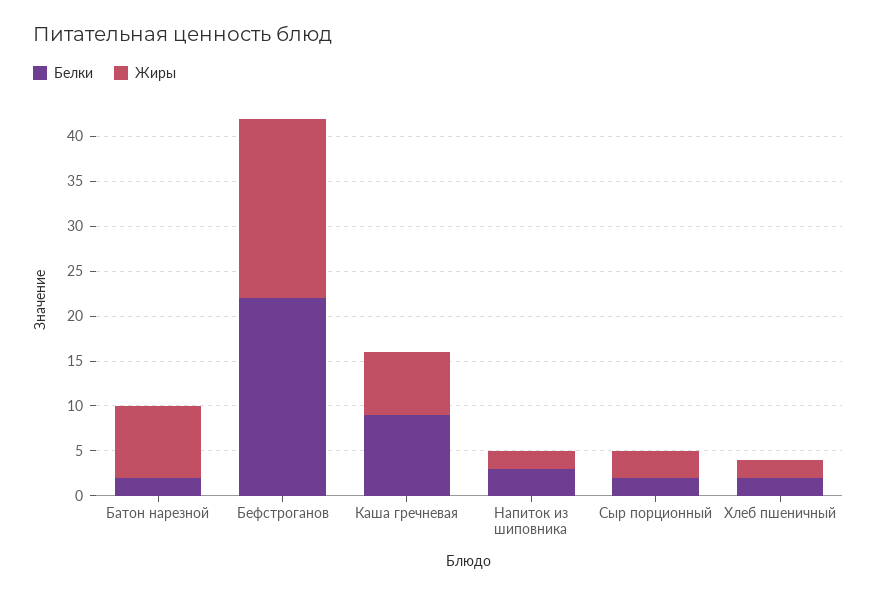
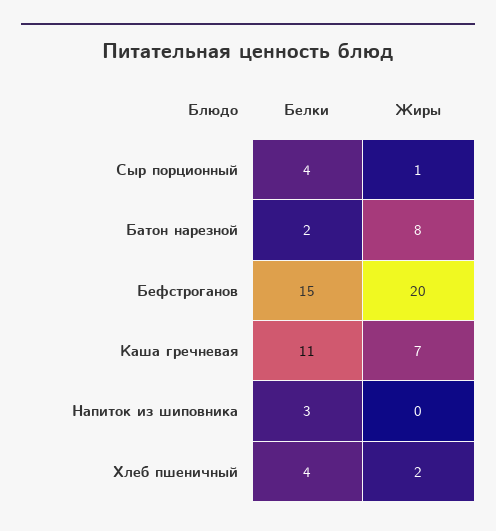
Белки, Бефстроганов: 22 -> 15
Белки, Каша гречневая: 9 -> 11
Жиры, Напиток из шиповника: 2 -> 0
Белки, Сыр порционный: 2 -> 4
Жиры, Сыр порционный: 3 -> 1
Белки, Хлеб пшеничный: 2 -> 4

